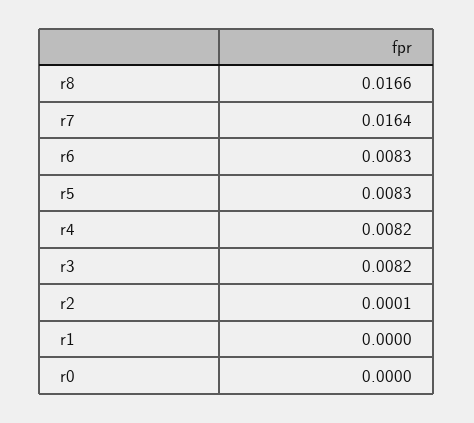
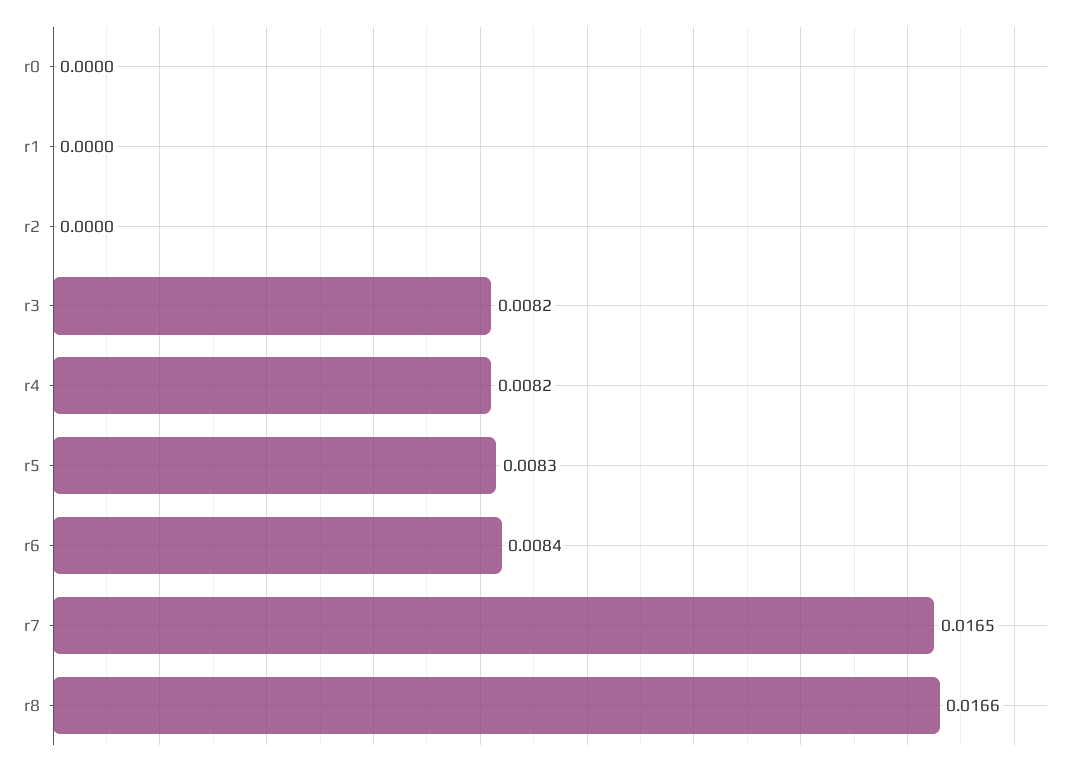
r7: 0.0164 -> 0.0165
r6: 0.0083 -> 0.0084
r2: 0.0001 -> 0

